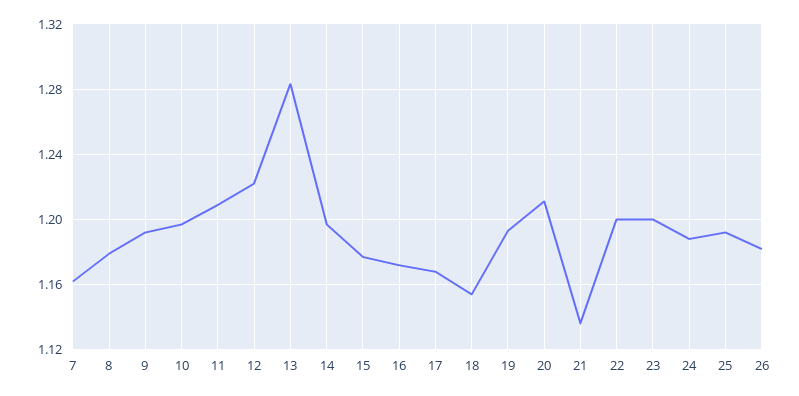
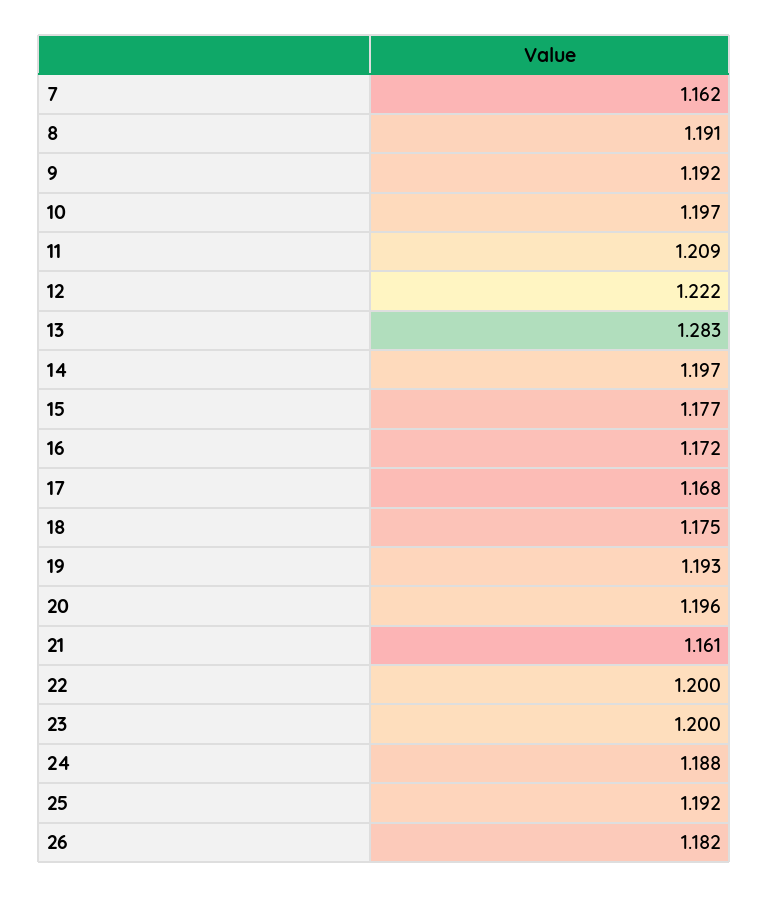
8: 1.18 -> 1.191
18: 1.155 -> 1.175
20: 1.21 -> 1.196
21: 1.135 -> 1.161

